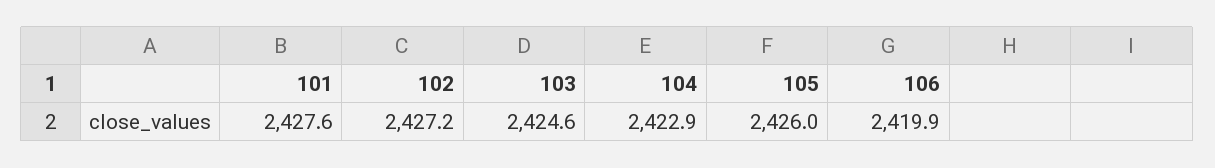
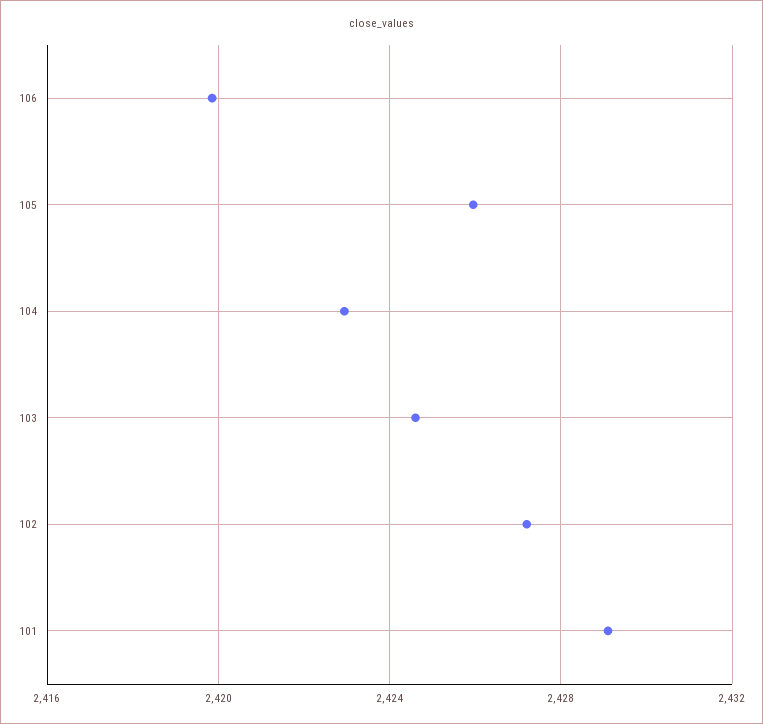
101: 2427.6 -> 2429

